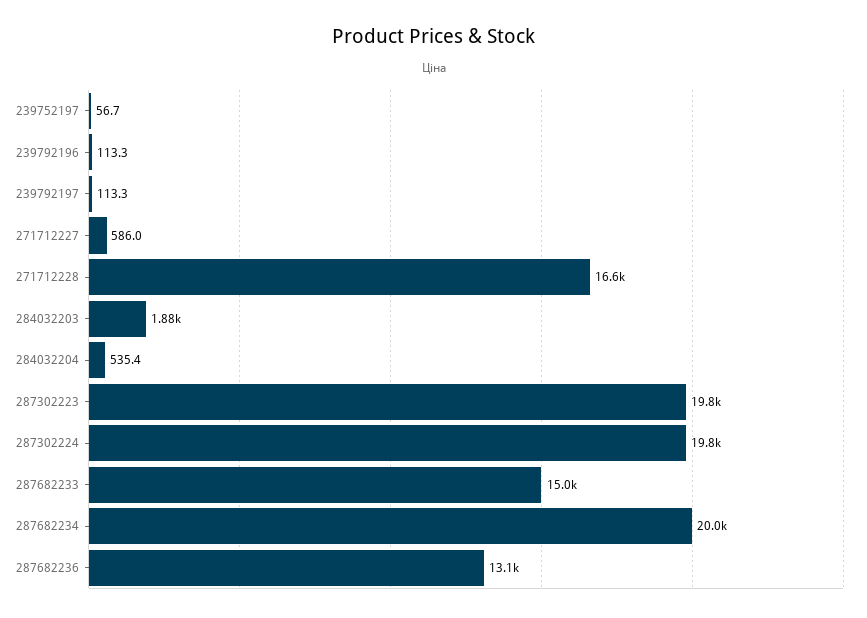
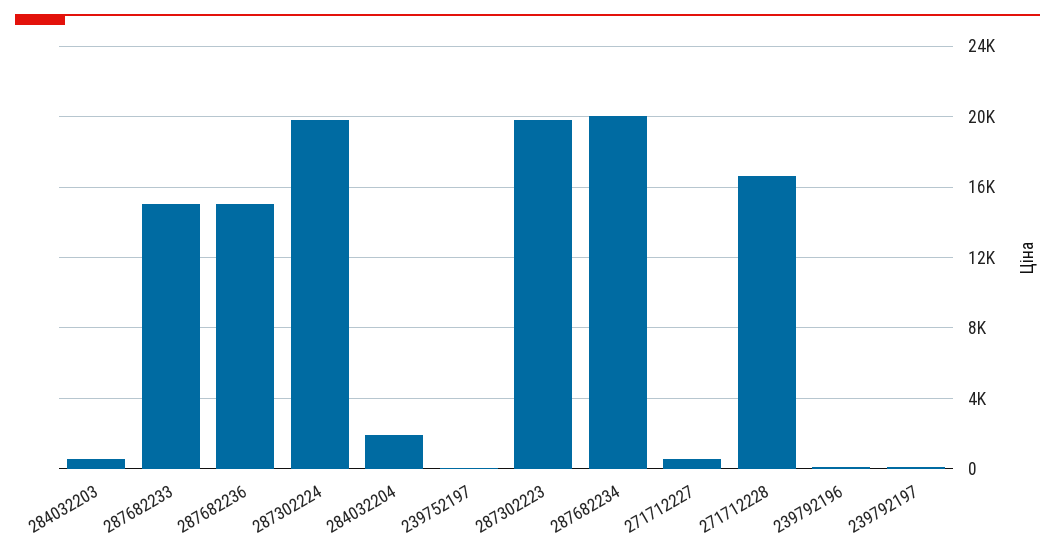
284032203: 1880 -> 500
284032204: 535.4 -> 2000
287682236: 13100 -> 15000

